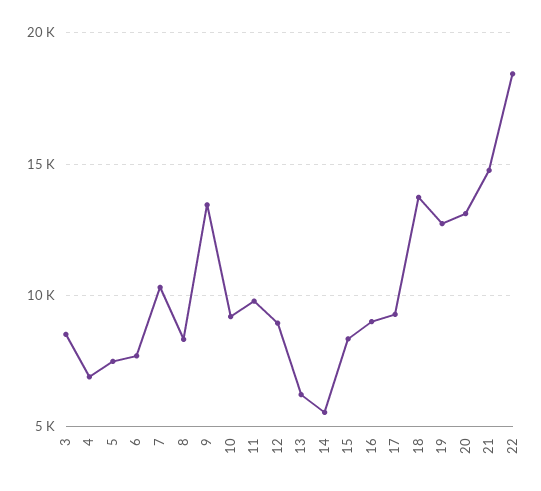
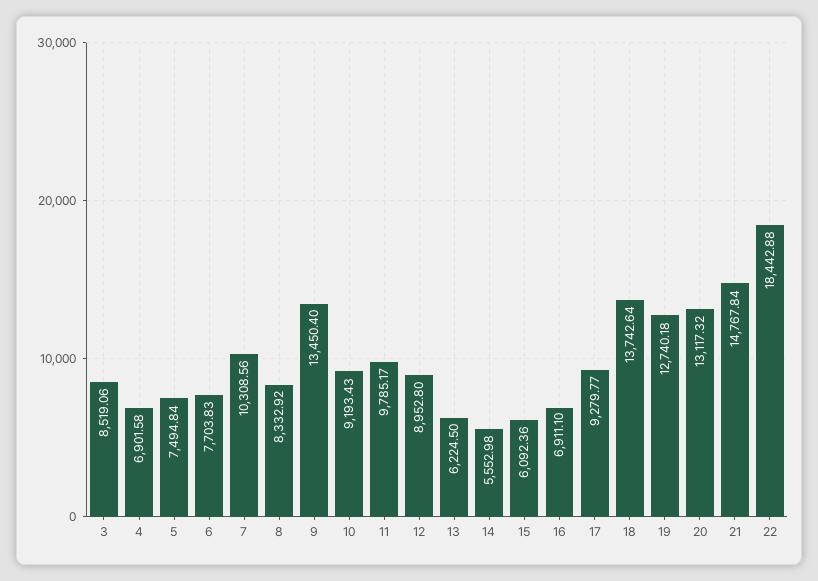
15: 8500 -> 6092.36
16: 9000 -> 6911.1

